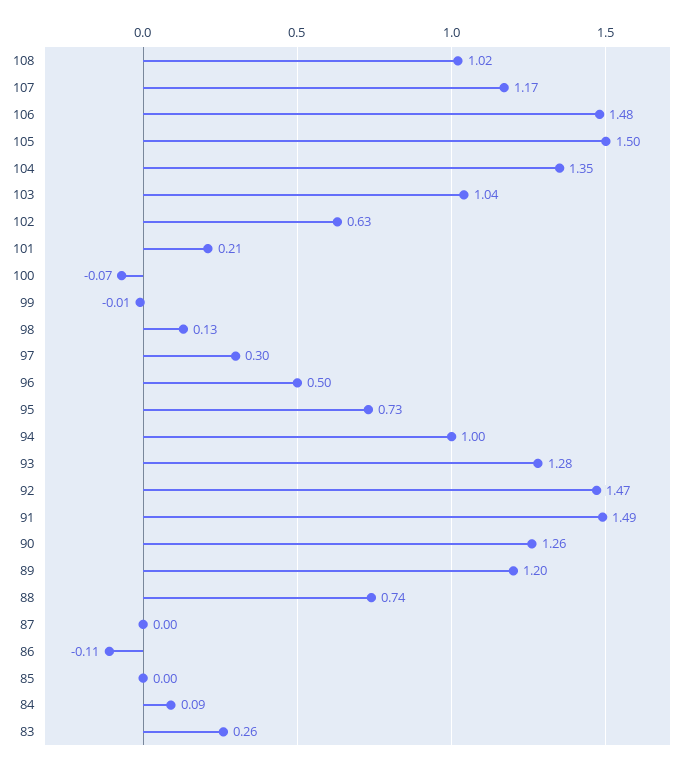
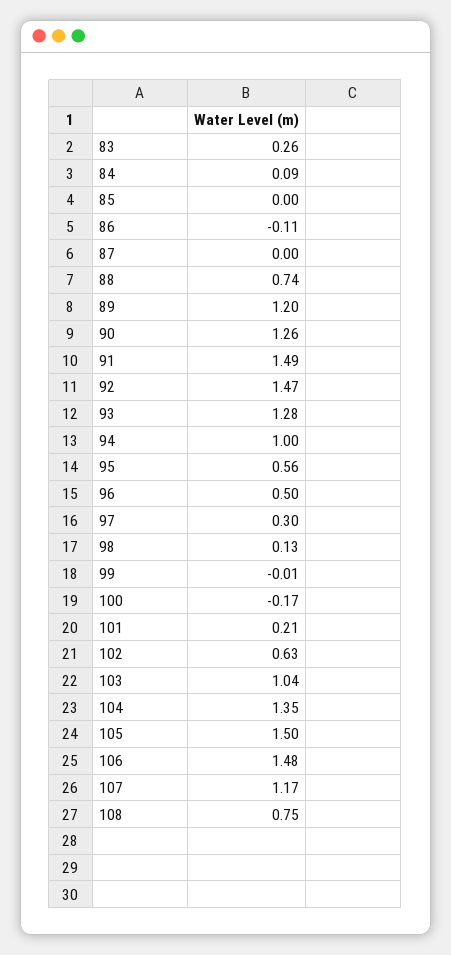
108: 1.02 -> 0.75
100: -0.07 -> -0.17
95: 0.73 -> 0.56

